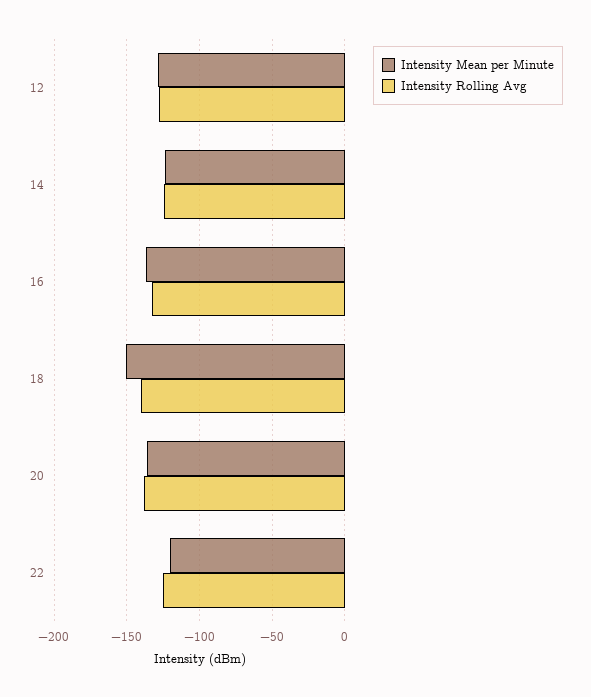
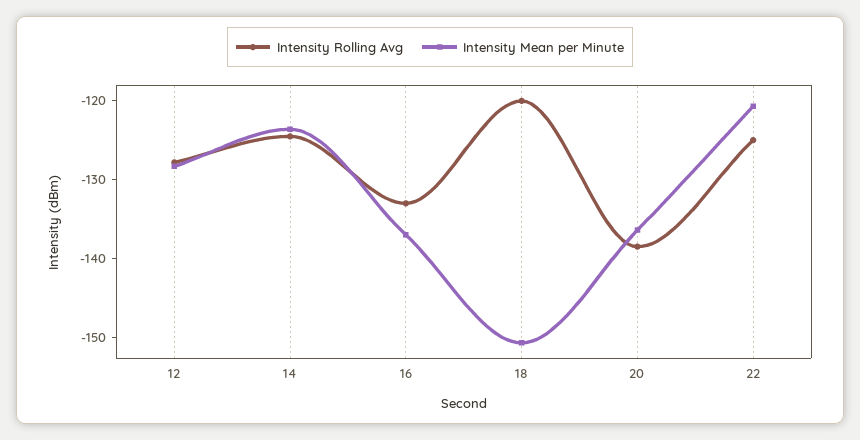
Intensity Rolling Avg, 18: -140 -> -120

